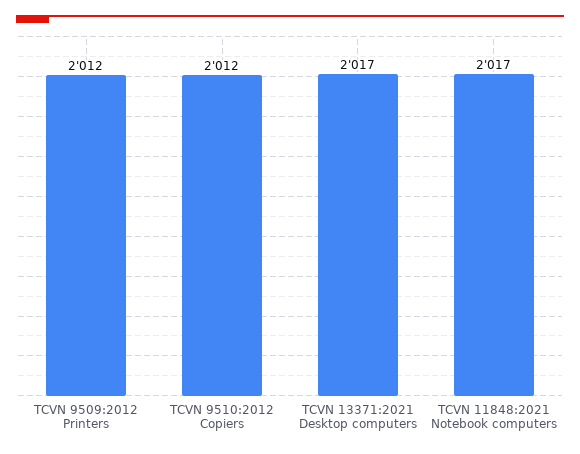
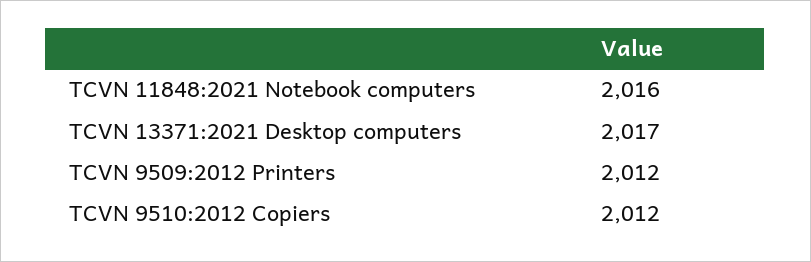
TCVN 11848:2021 Notebook computers: 2017 -> 2016

